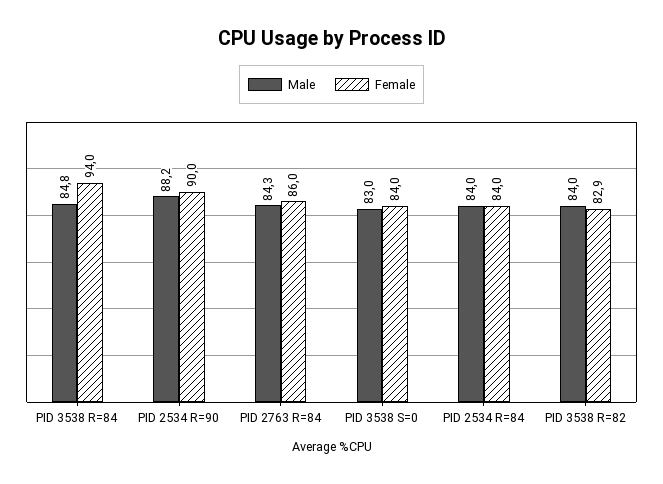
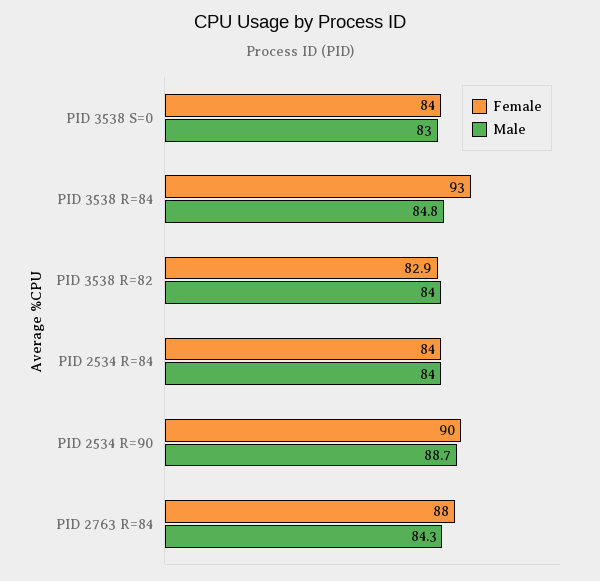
Female, PID 3538 R=84: 94 -> 93
Male, PID 2534 R=90: 88.2 -> 88.7
Female, PID 2763 R=84: 86 -> 88

